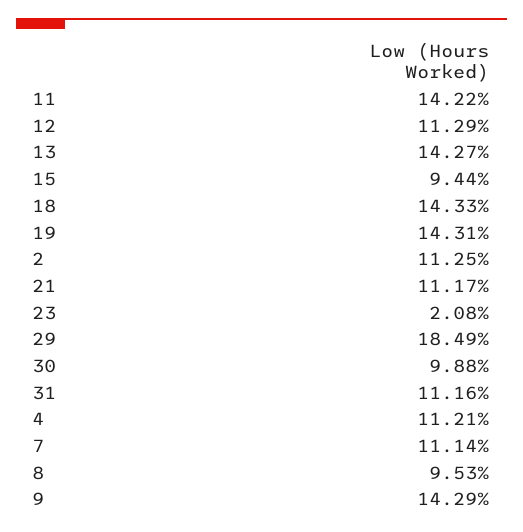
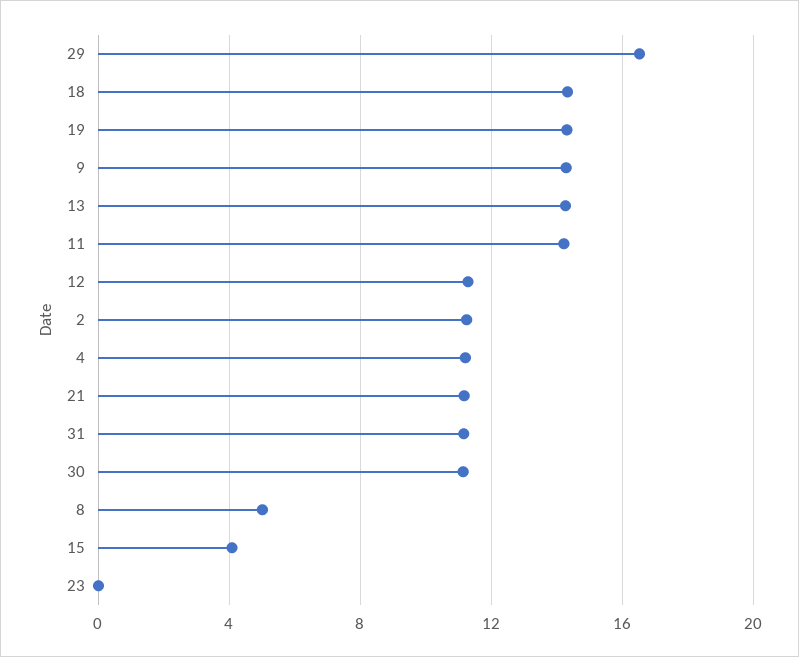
15: 9.44 -> 4
23: 2.08 -> 0
29: 18.49 -> 16.5
30: 9.88 -> 11
7: 11.14 -> none
8: 9.53 -> 5

